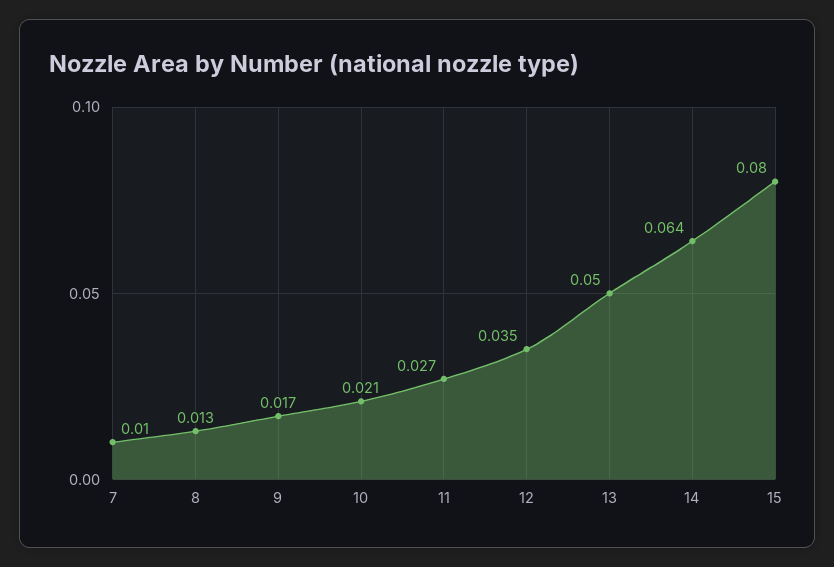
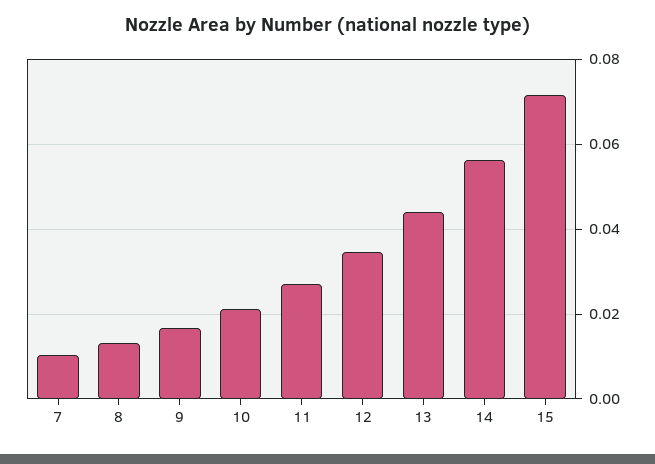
13: 0.05 -> 0.044
14: 0.064 -> 0.056
15: 0.08 -> 0.072

